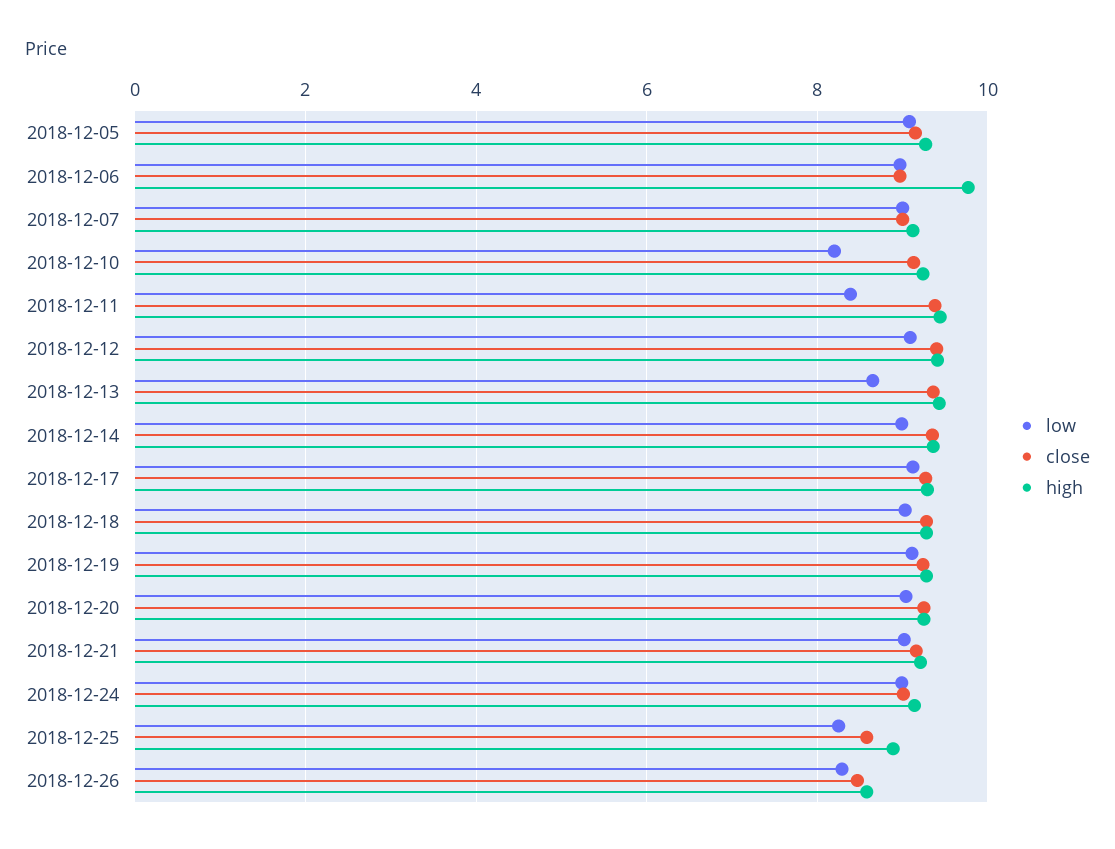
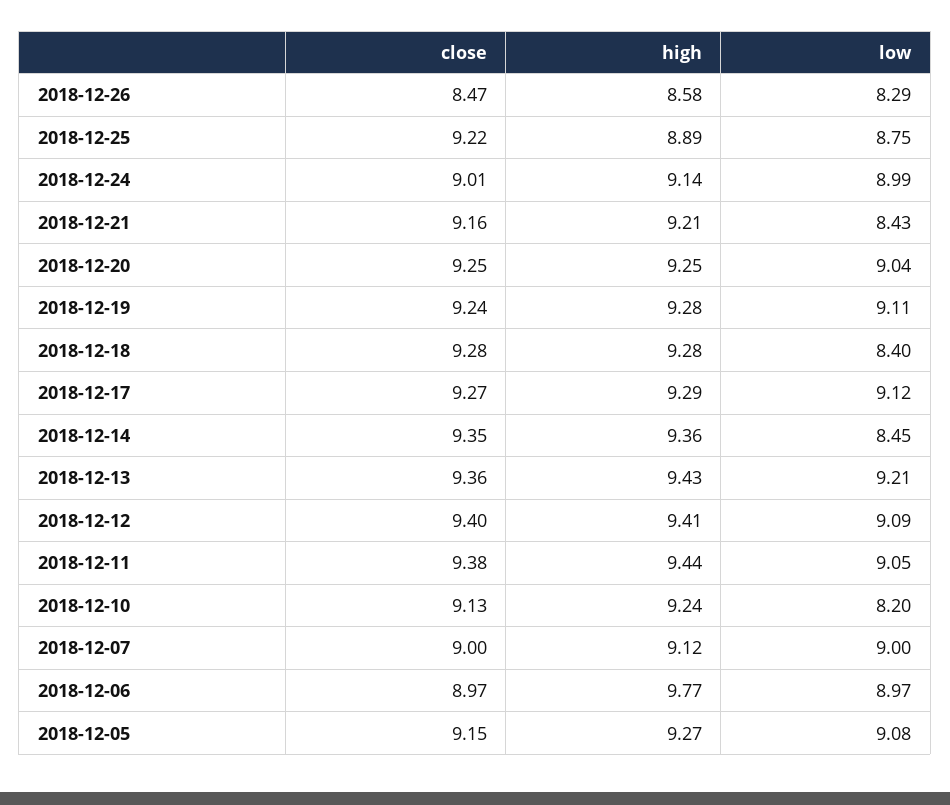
low, 2018-12-11: 8.4 -> 9.05
low, 2018-12-13: 8.6 -> 9.21
low, 2018-12-14: 9 -> 8.45
low, 2018-12-18: 9 -> 8.4
low, 2018-12-21: 9 -> 8.43
low, 2018-12-25: 8.2 -> 8.75
close, 2018-12-25: 8.6 -> 9.22

